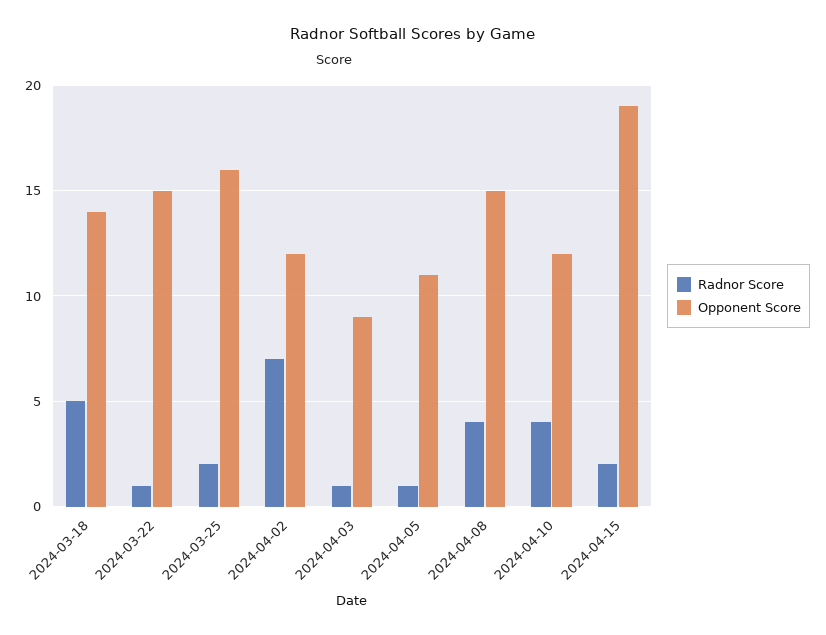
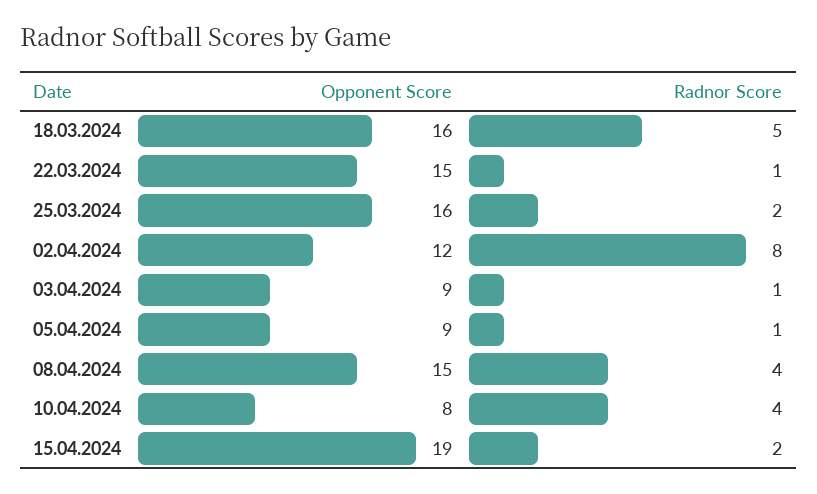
Opponent Score, 2024-03-18: 14 -> 16
Radnor Score, 2024-04-02: 7 -> 8
Opponent Score, 2024-04-05: 11 -> 9
Opponent Score, 2024-04-10: 12 -> 8

